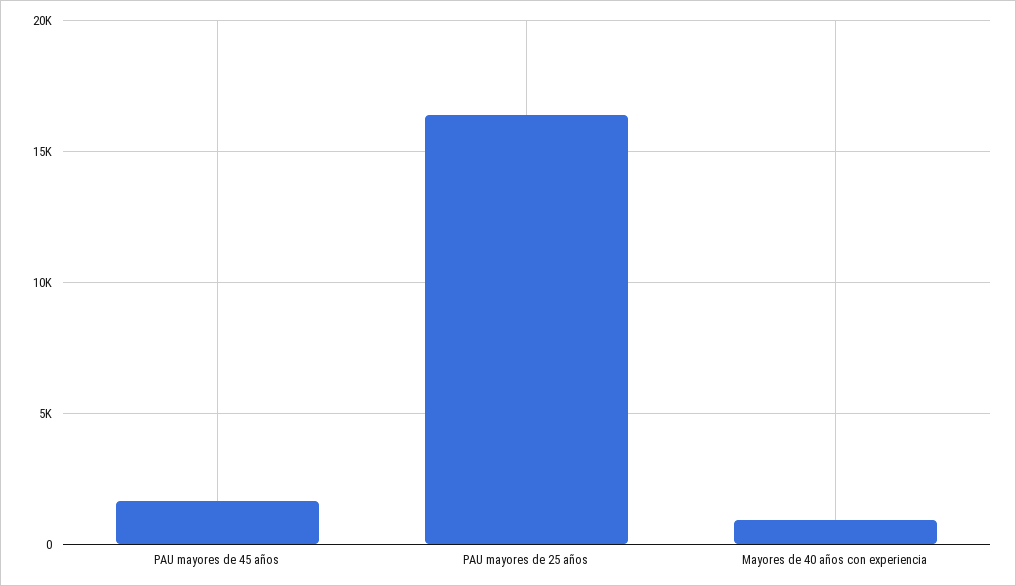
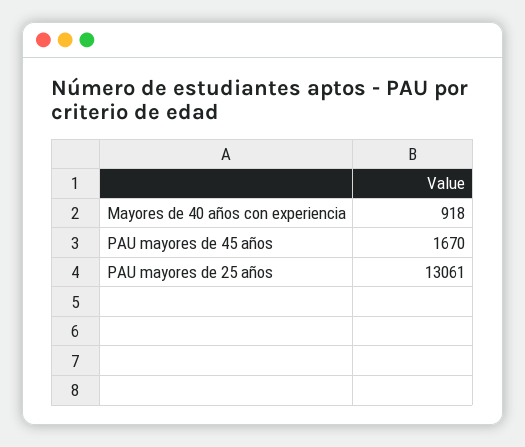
PAU mayores de 25 años: 16500 -> 13061

